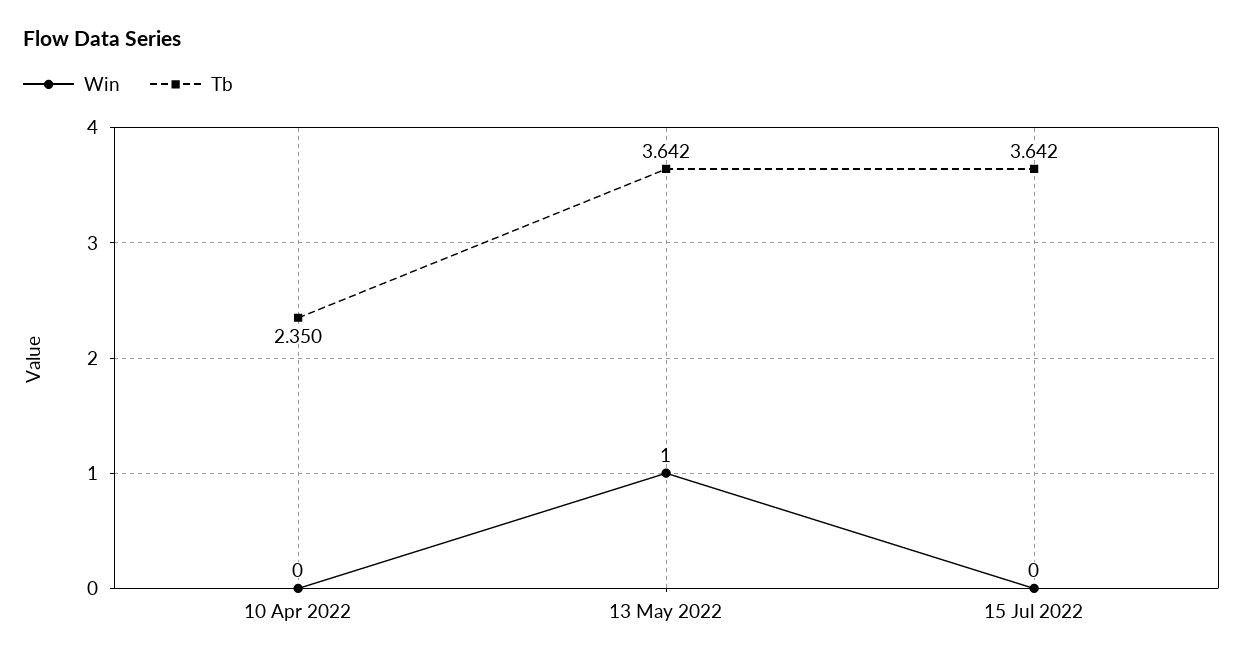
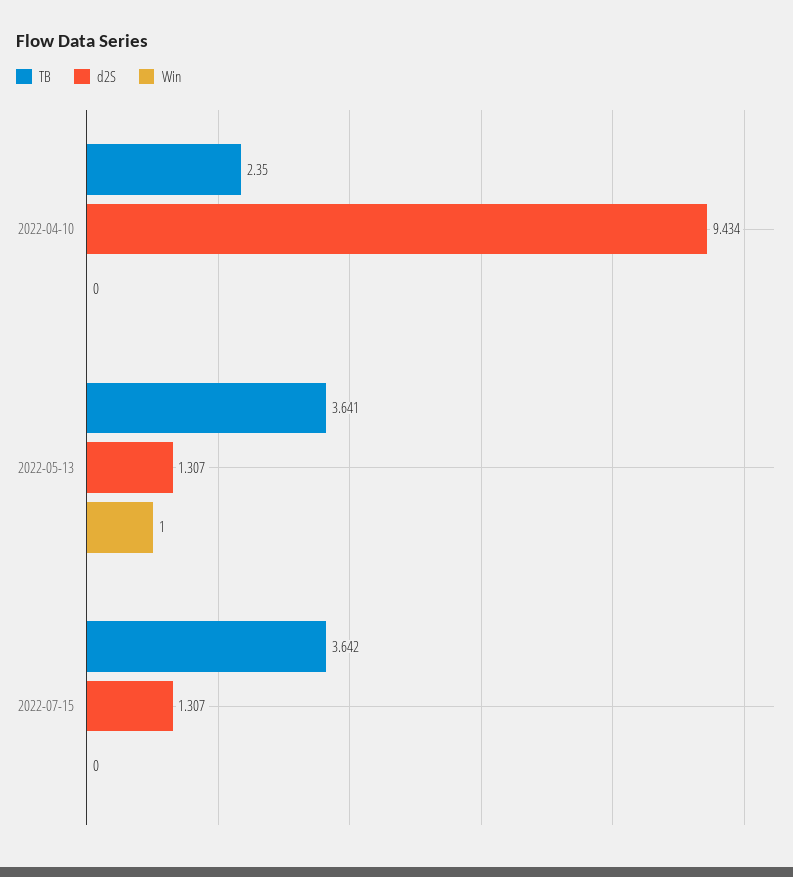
Tb, 13 May 2022: 3.642 -> 3.641
d2S, 10 Apr 2022: none -> 9.434
d2S, 13 May 2022: none -> 1.307
d2S, 15 Jul 2022: none -> 1.307

